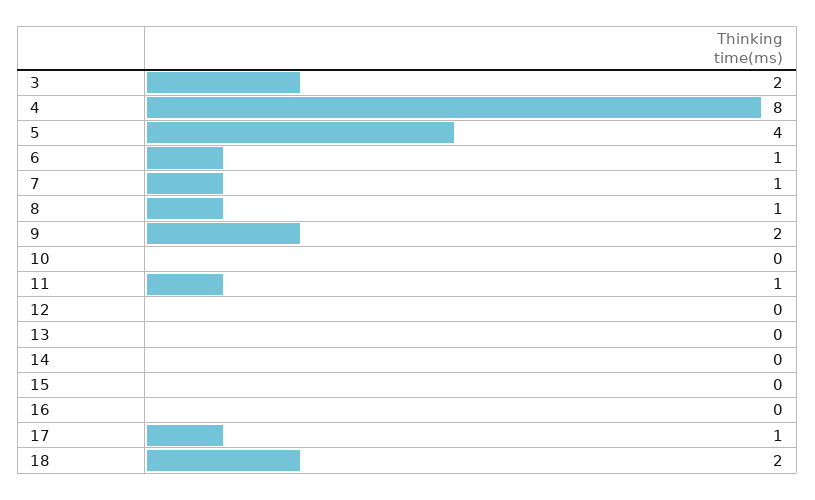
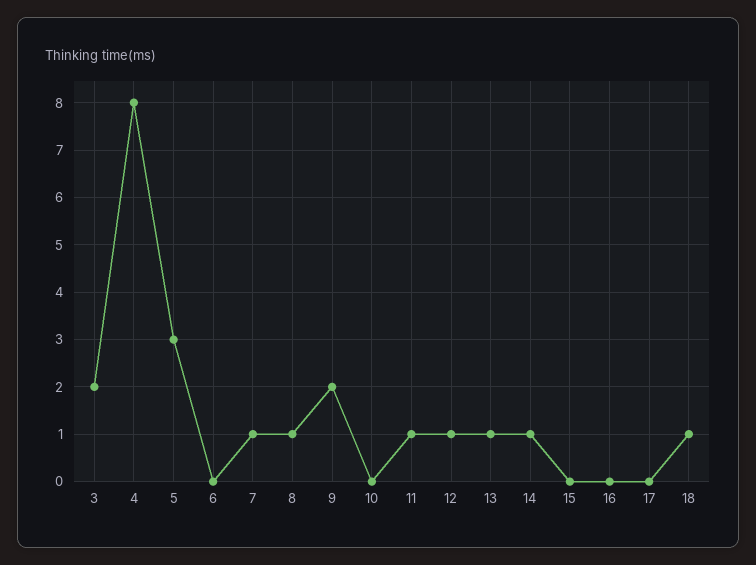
5: 4 -> 3
6: 1 -> 0
12: 0 -> 1
13: 0 -> 1
14: 0 -> 1
17: 1 -> 0
18: 2 -> 1

